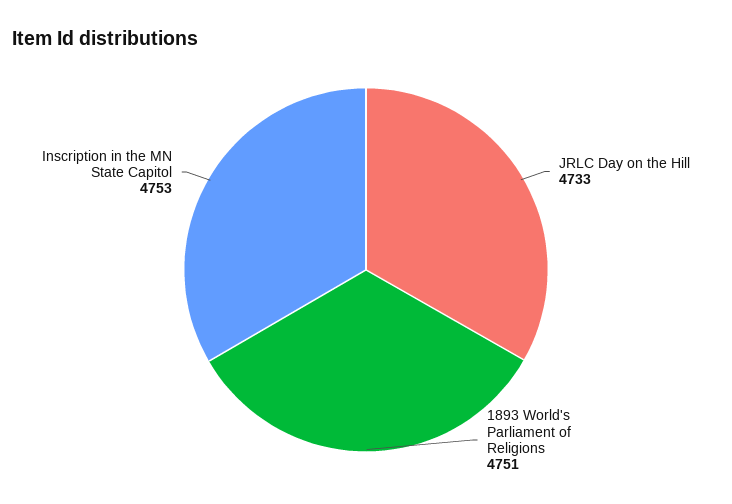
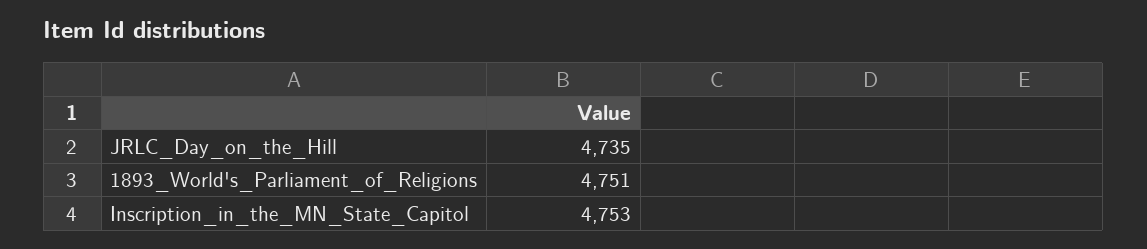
JRLC Day on the Hill: 4733 -> 4735

